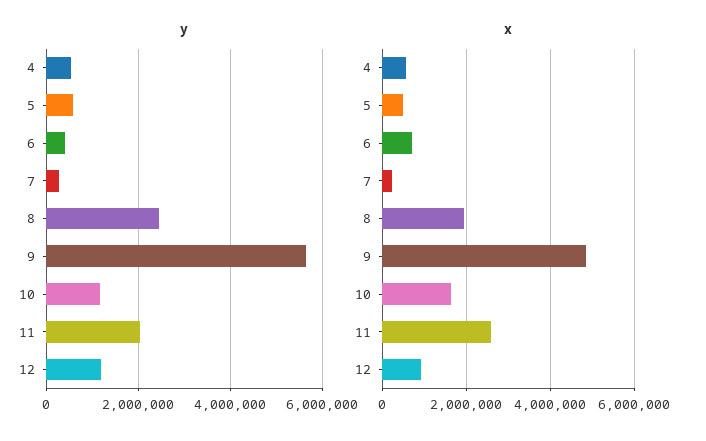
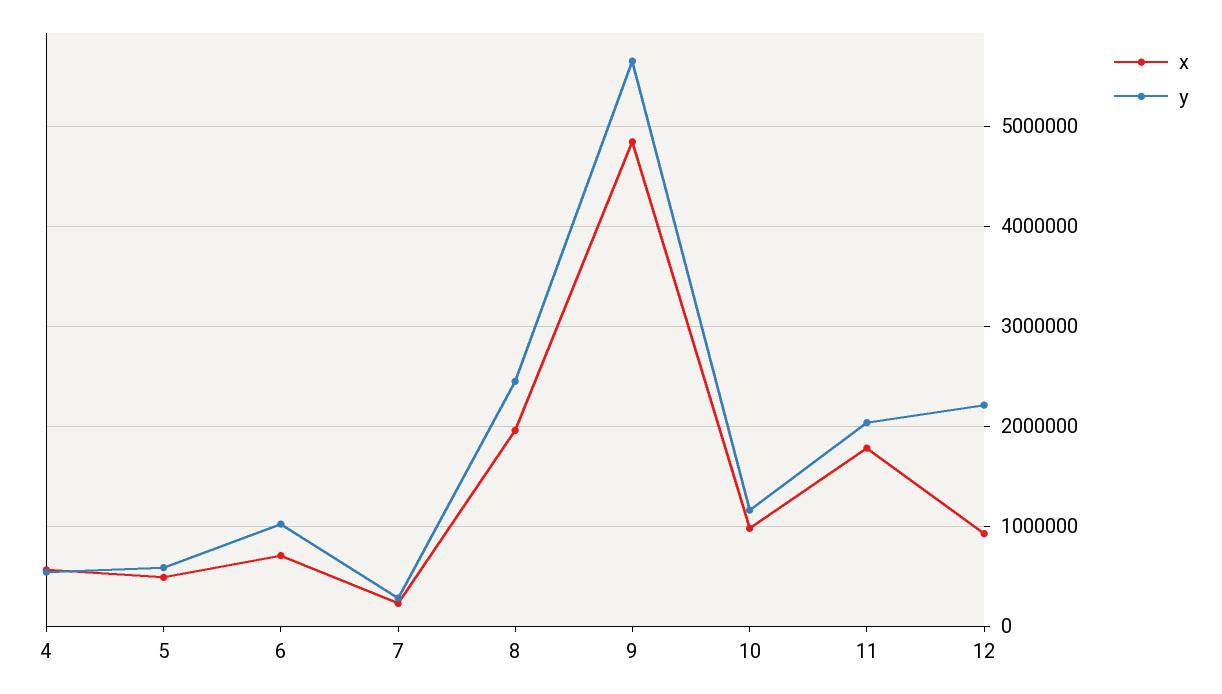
y, 6: 400000 -> 1000000
y, 12: 1200000 -> 2200000
x, 10: 1600000 -> 1000000
x, 11: 2600000 -> 1800000

